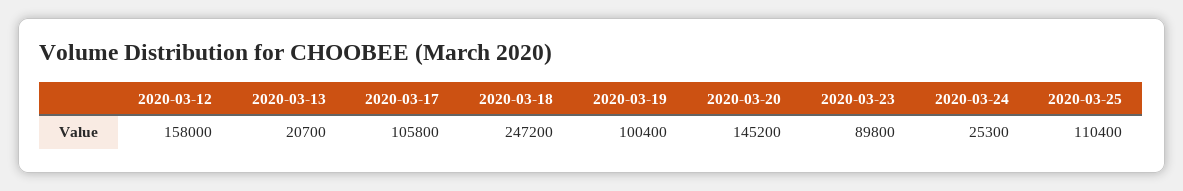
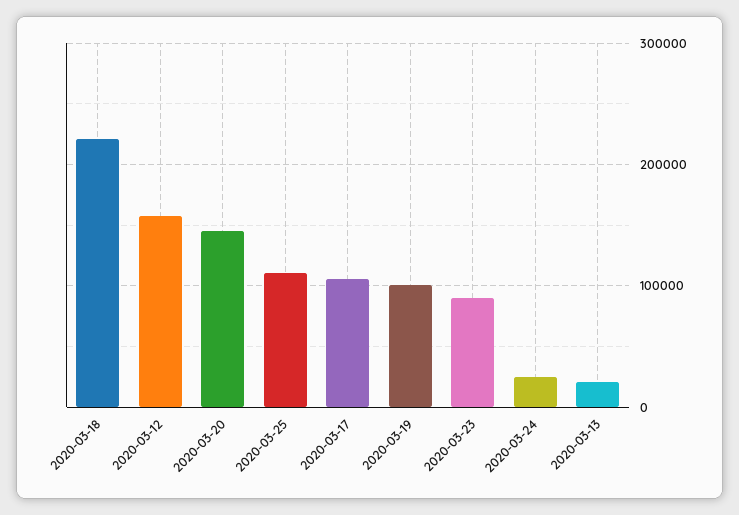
2020-03-18: 247200 -> 220000

